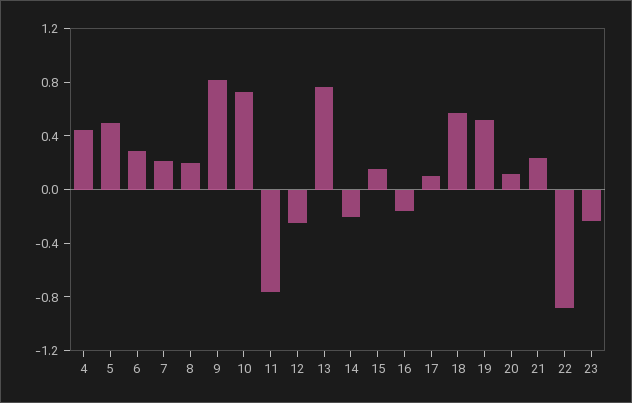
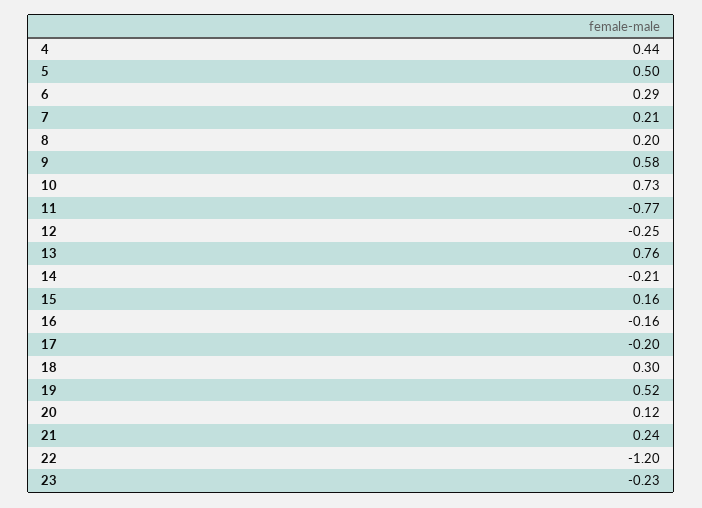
9: 0.8 -> 0.58
17: 0.1 -> -0.2
18: 0.6 -> 0.3
22: -0.9 -> -1.2

